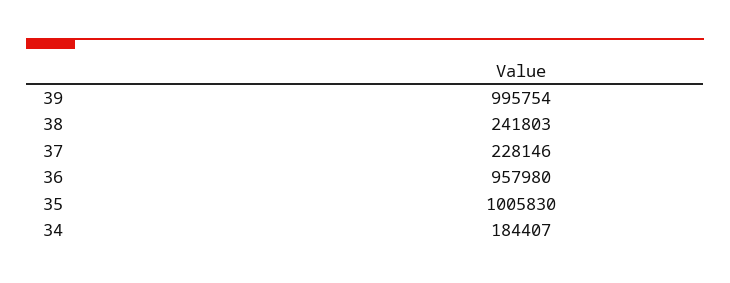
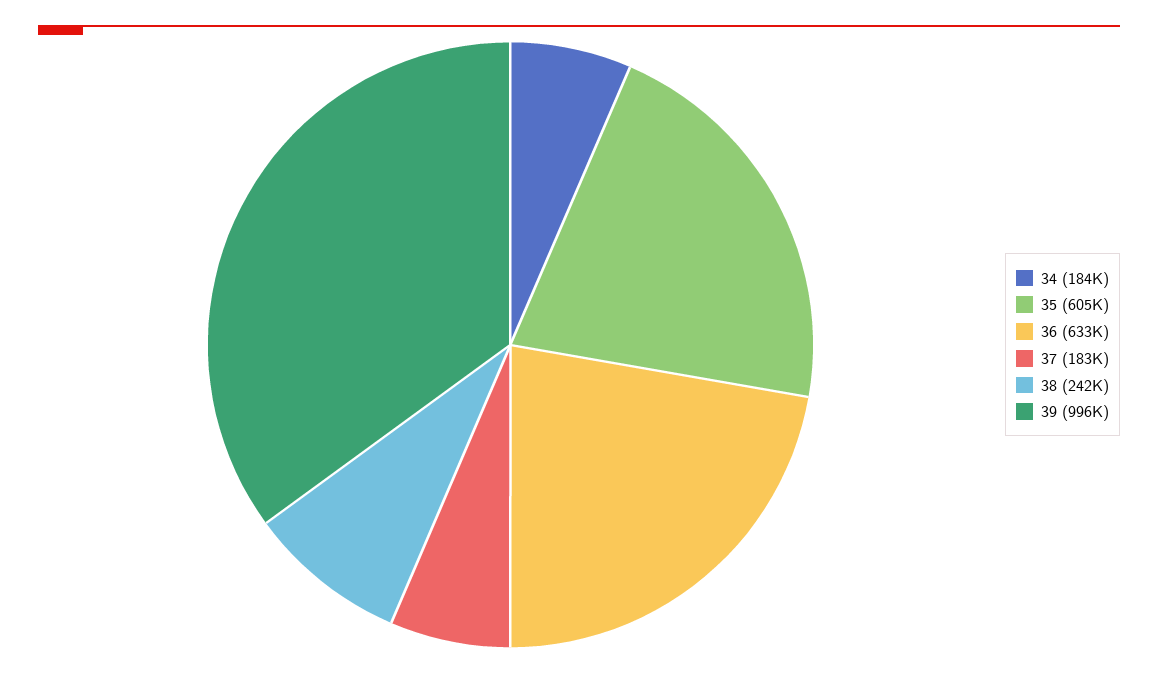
37: 228146 -> 183000
36: 957980 -> 633000
35: 1005830 -> 605000

